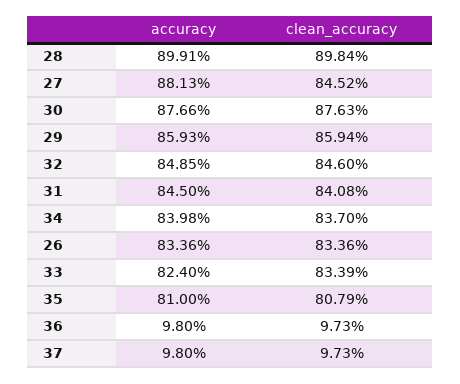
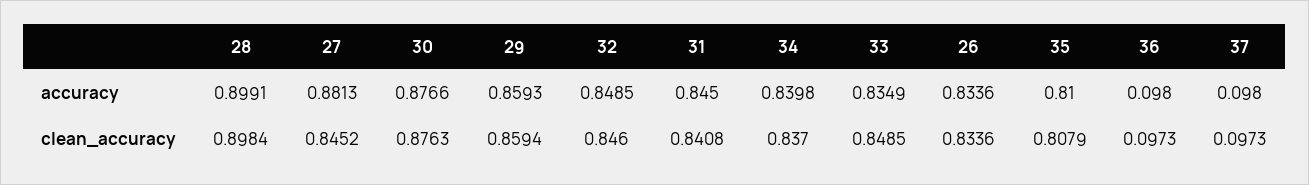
accuracy, 33: 0.824 -> 0.8349
clean_accuracy, 33: 0.8339 -> 0.8485

